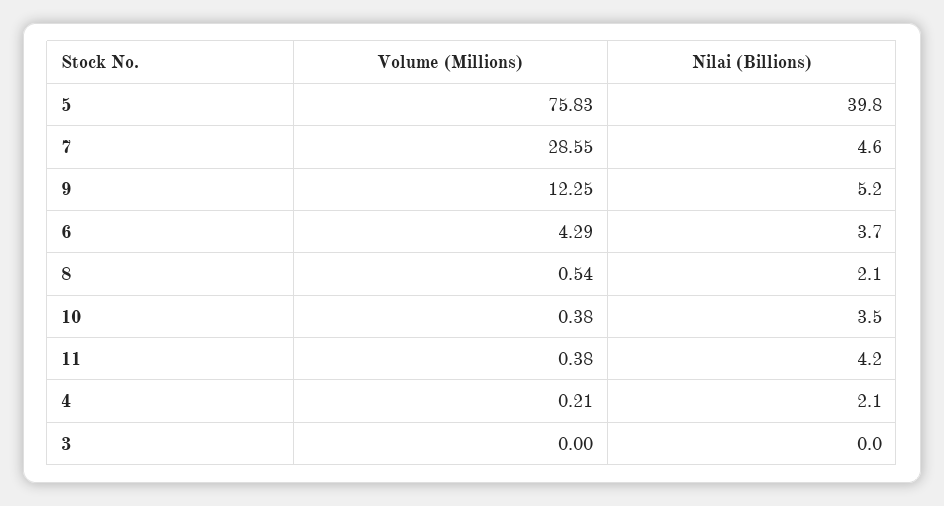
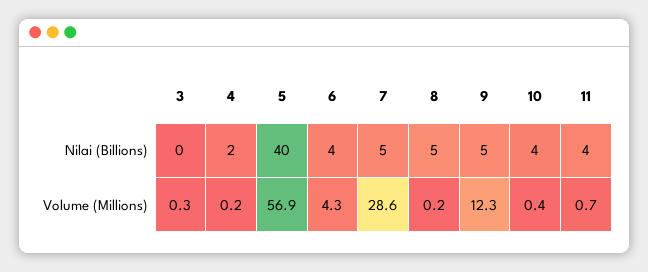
Volume (Millions), 5: 75.83 -> 56.9
Volume (Millions), 8: 0.54 -> 0.2
Nilai (Billions), 8: 2.1 -> 5
Volume (Millions), 11: 0.38 -> 0.7
Volume (Millions), 3: 0 -> 0.3

